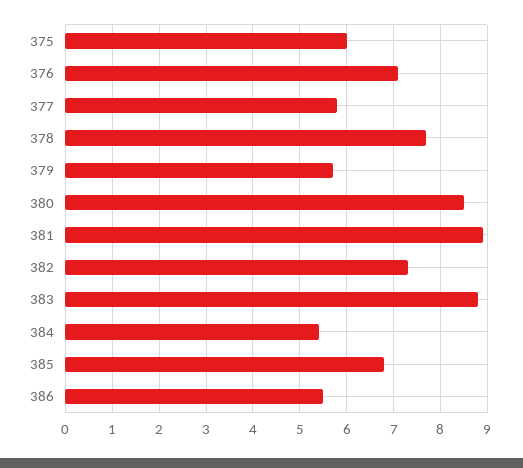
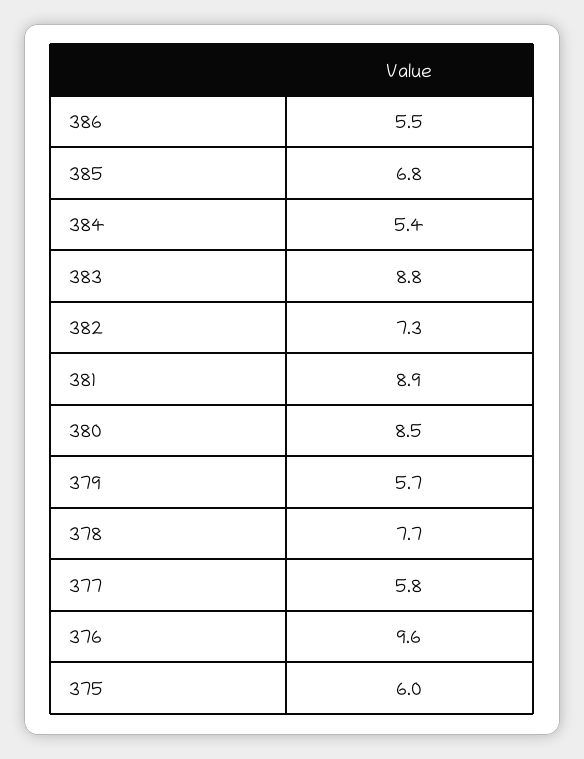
376: 7 -> 9.6

